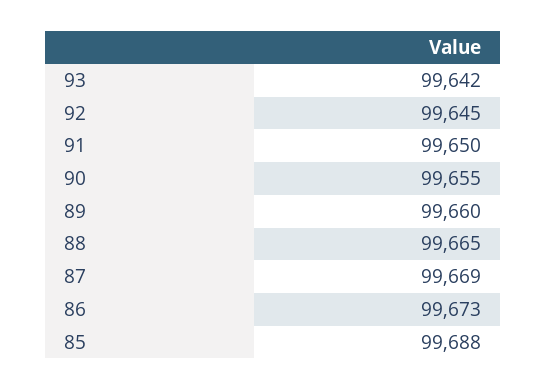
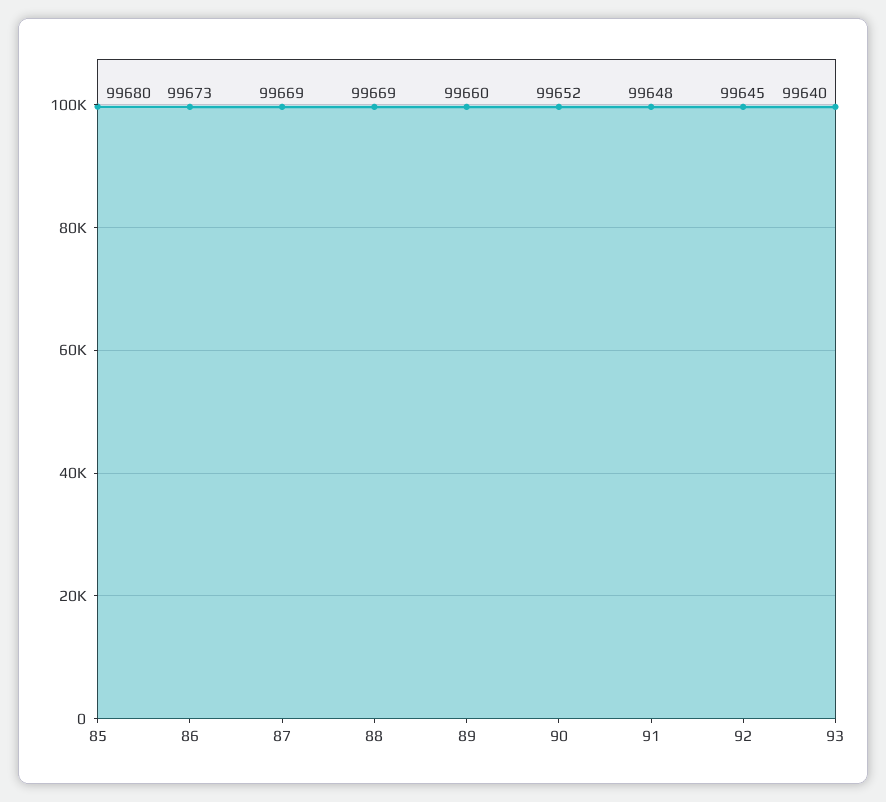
93: 99642 -> 99640
91: 99650 -> 99648
90: 99655 -> 99652
88: 99665 -> 99669
85: 99688 -> 99680

